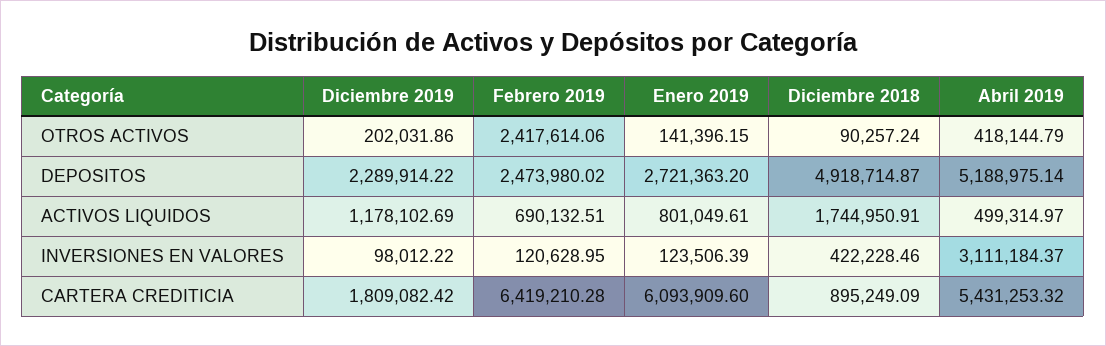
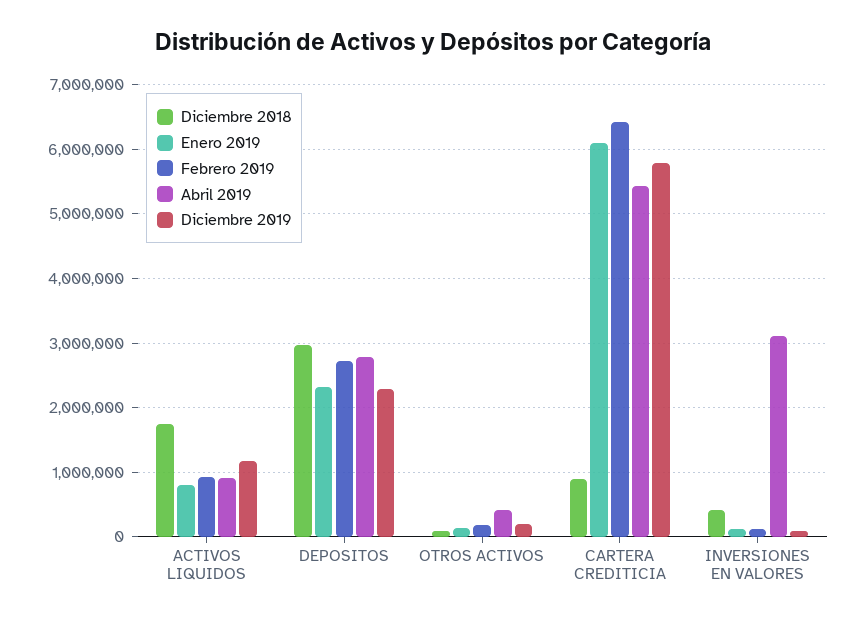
Febrero 2019, OTROS ACTIVOS: 2417614.06 -> 200000
Febrero 2019, DEPOSITOS: 2473980.02 -> 2700000
Enero 2019, DEPOSITOS: 2721363.2 -> 2300000
Diciembre 2018, DEPOSITOS: 4918714.87 -> 3000000
Abril 2019, DEPOSITOS: 5188975.14 -> 2800000
Febrero 2019, ACTIVOS LIQUIDOS: 690132.51 -> 900000
Abril 2019, ACTIVOS LIQUIDOS: 499314.97 -> 900000
Diciembre 2019, CARTERA CREDITICIA: 1809082.42 -> 5800000

